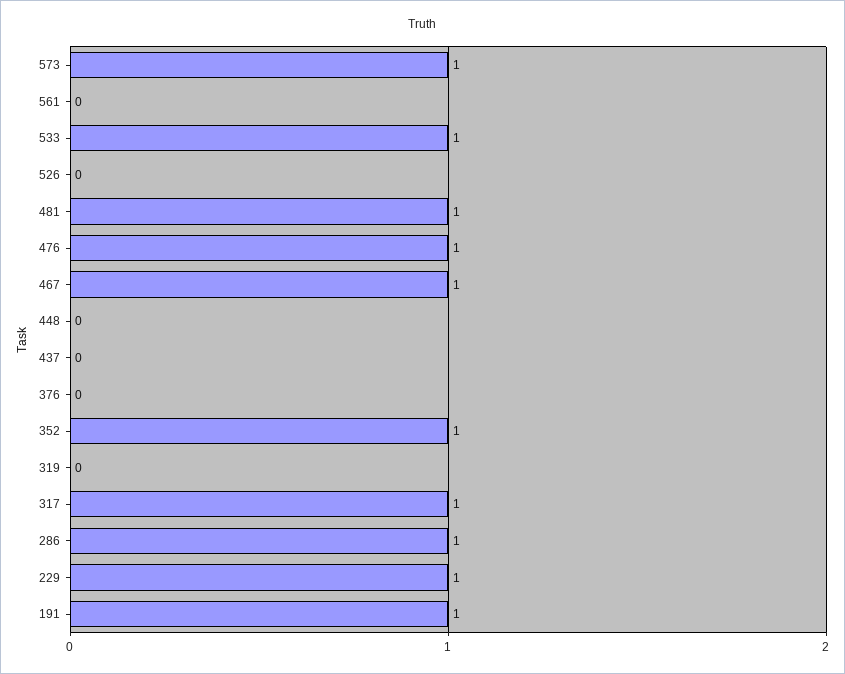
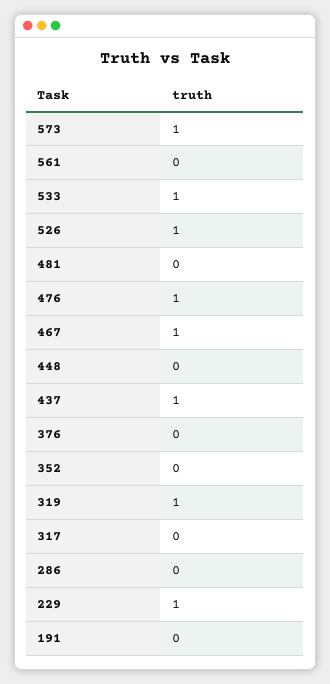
526: 0 -> 1
481: 1 -> 0
437: 0 -> 1
352: 1 -> 0
319: 0 -> 1
317: 1 -> 0
286: 1 -> 0
191: 1 -> 0

